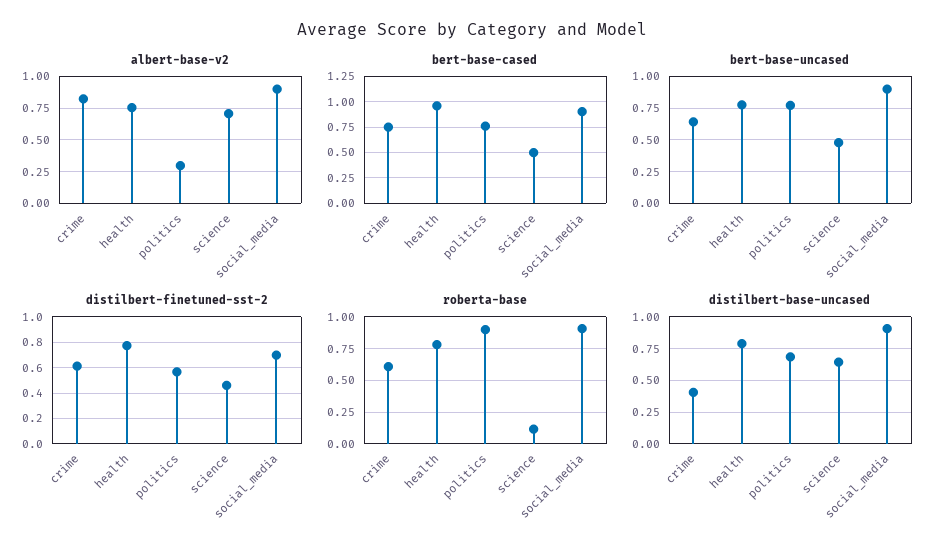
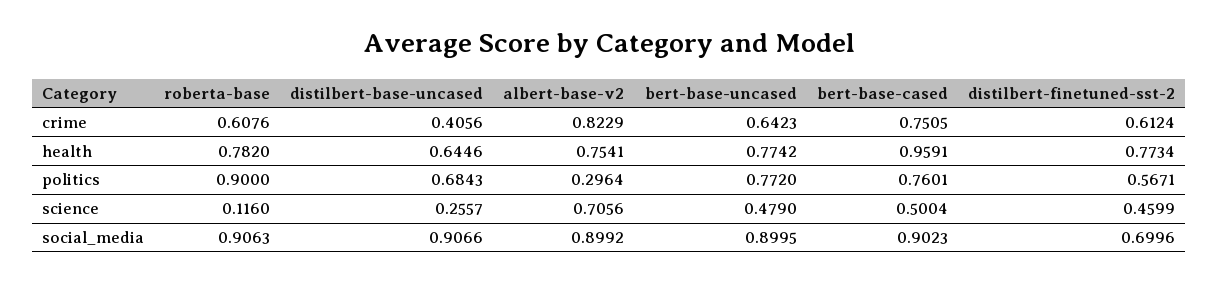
distilbert-base-uncased, health: 0.8 -> 0.6446
distilbert-base-uncased, science: 0.65 -> 0.2557

